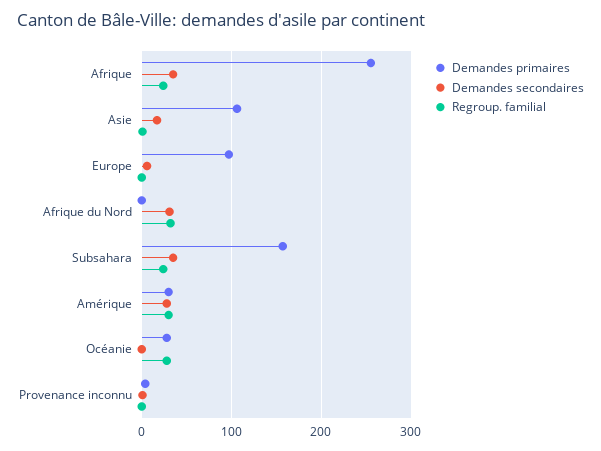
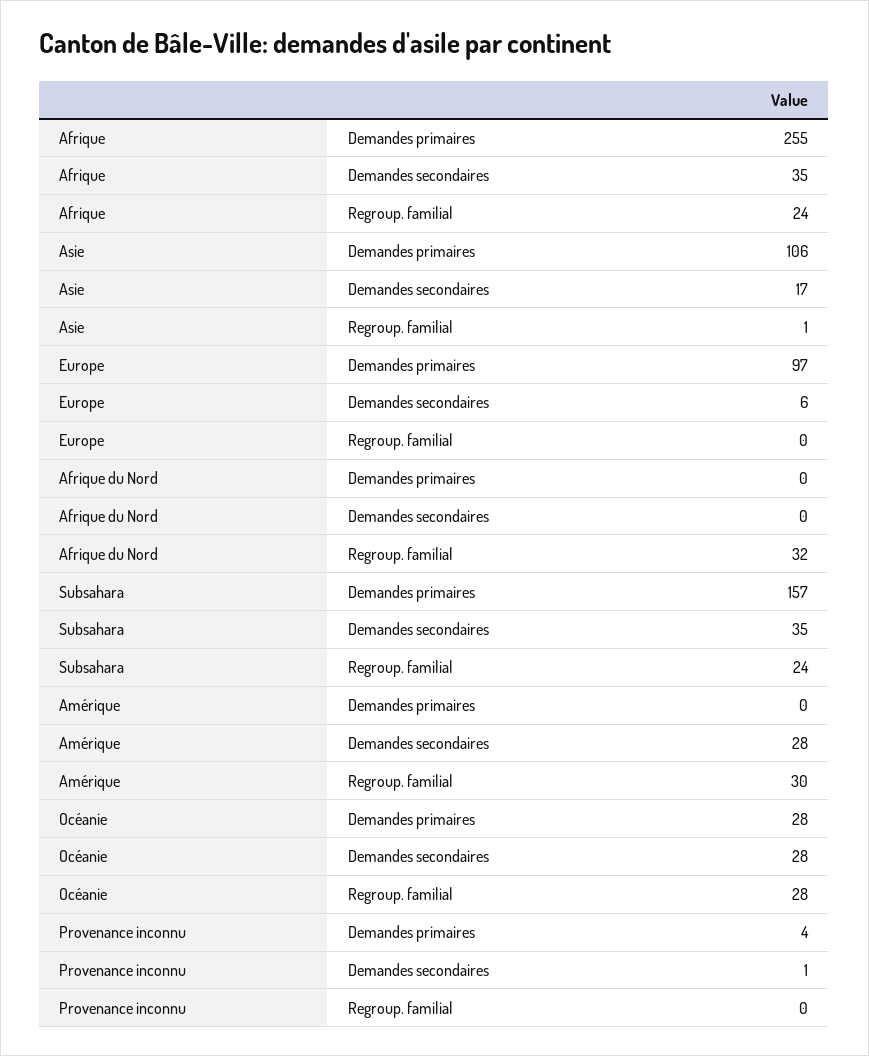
Demandes secondaires, Afrique du Nord: 30 -> 0
Demandes primaires, Amérique: 30 -> 0
Demandes secondaires, Océanie: 0 -> 28

